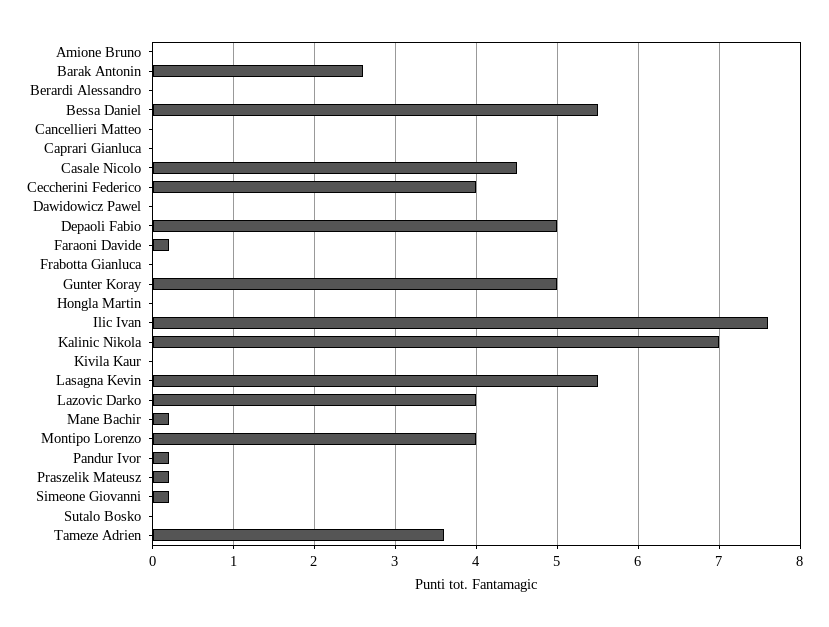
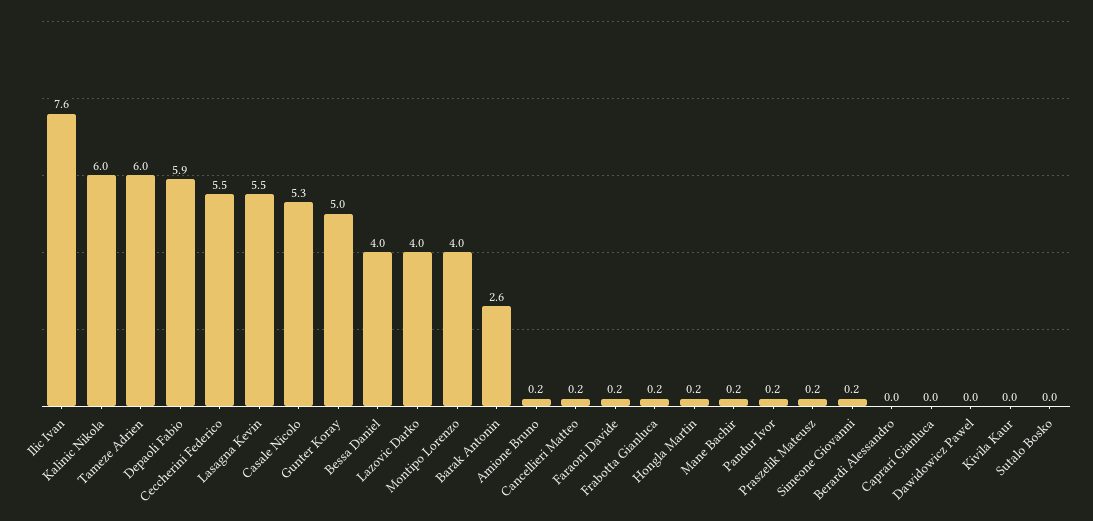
Amione Bruno: 0 -> 0.2
Bessa Daniel: 5.5 -> 4
Cancellieri Matteo: 0 -> 0.2
Casale Nicolo: 4.5 -> 5.3
Ceccherini Federico: 4 -> 5.5
Depaoli Fabio: 5 -> 5.9
Frabotta Gianluca: 0 -> 0.2
Hongla Martin: 0 -> 0.2
Kalinic Nikola: 7 -> 6
Tameze Adrien: 3.6 -> 6

